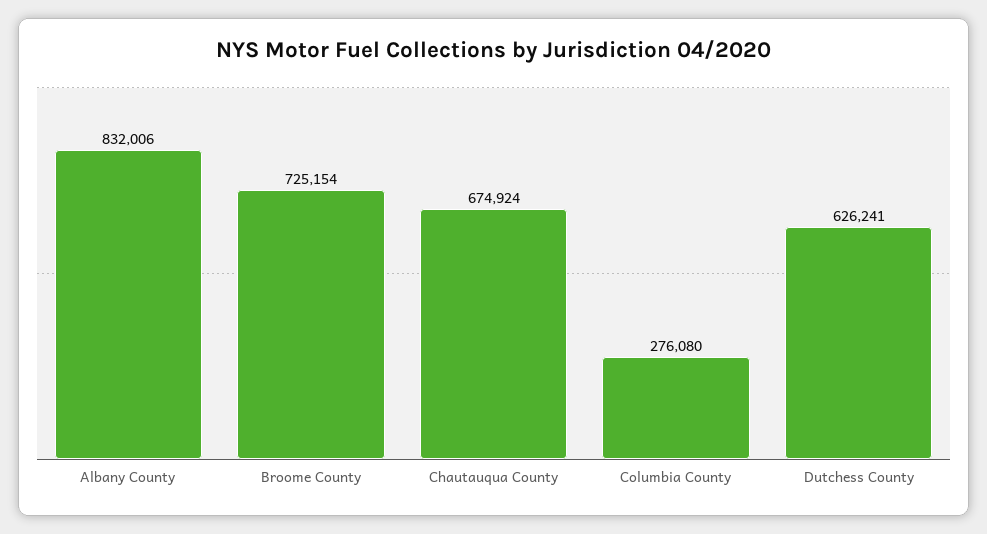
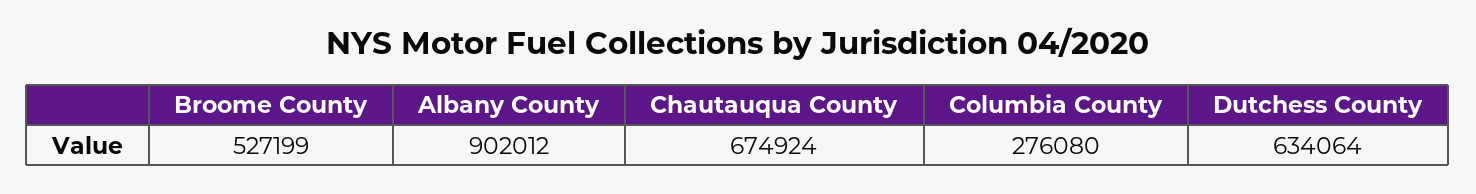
Albany County: 832006 -> 902012
Broome County: 725154 -> 527199
Dutchess County: 626241 -> 634064

